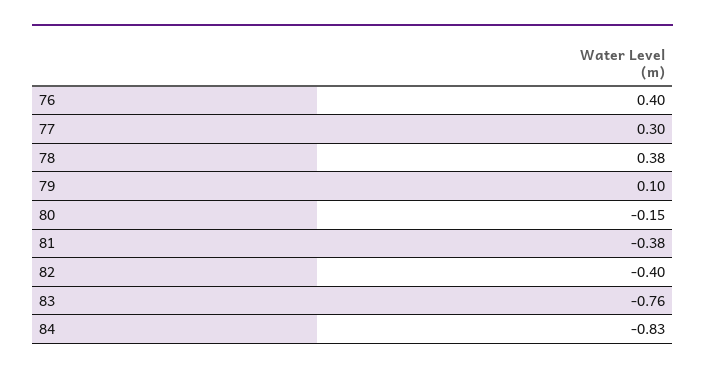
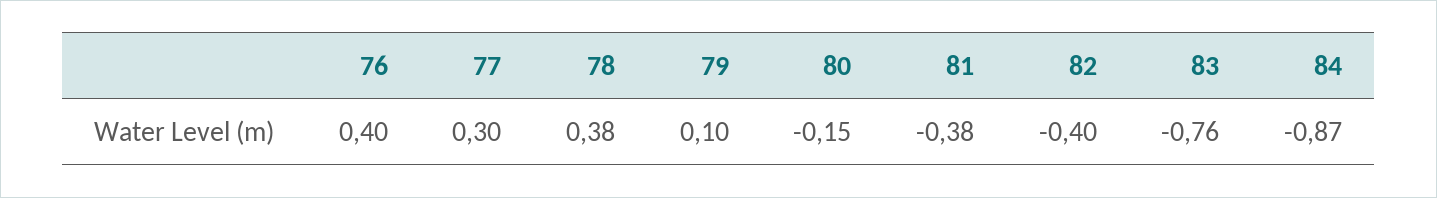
84: -0.83 -> -0.87

